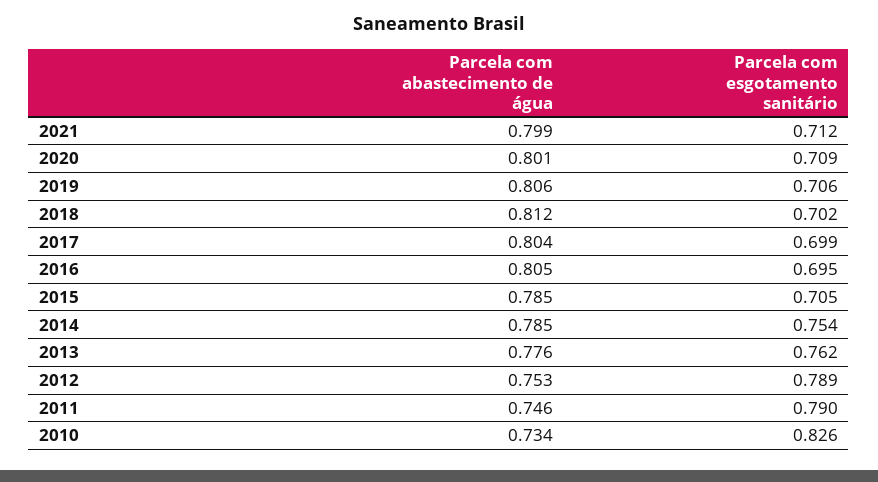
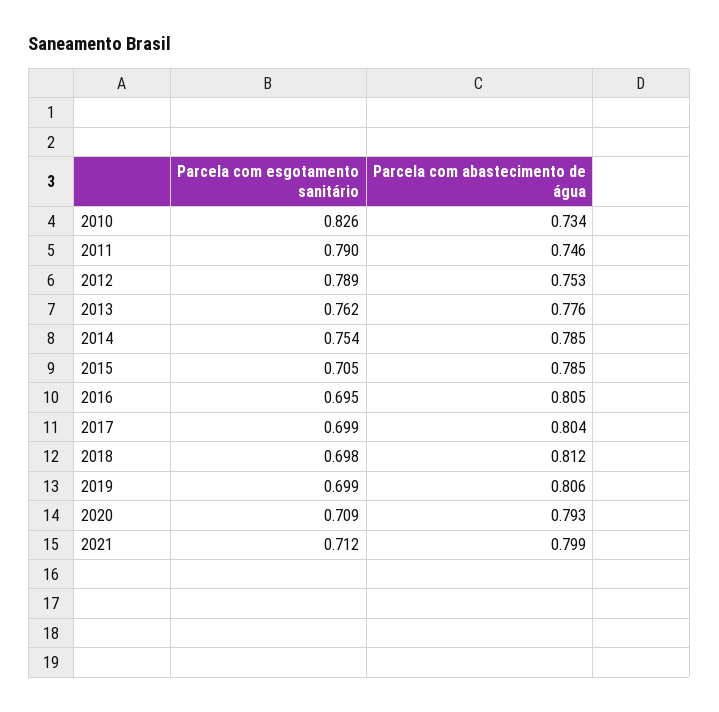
Parcela com abastecimento de água, 2020: 0.801 -> 0.793
Parcela com esgotamento sanitário, 2019: 0.706 -> 0.699
Parcela com esgotamento sanitário, 2018: 0.702 -> 0.698

